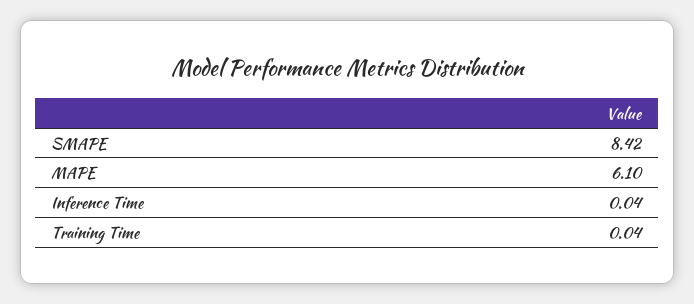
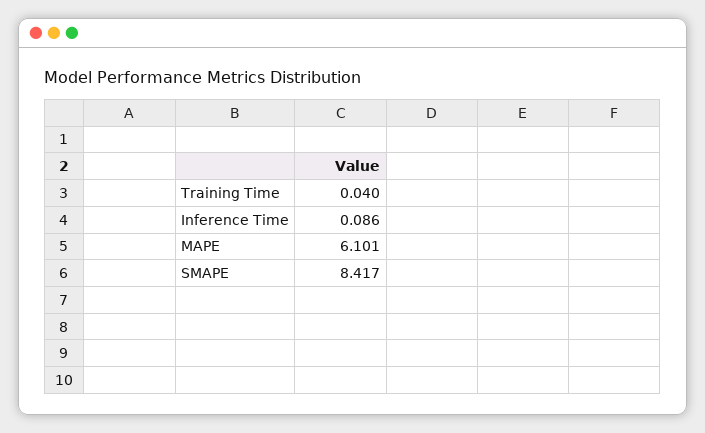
Inference Time: 0.04 -> 0.086

